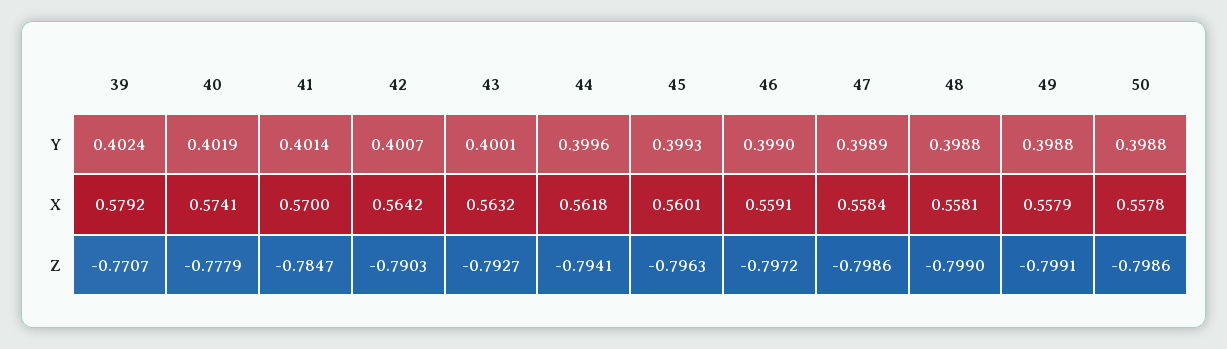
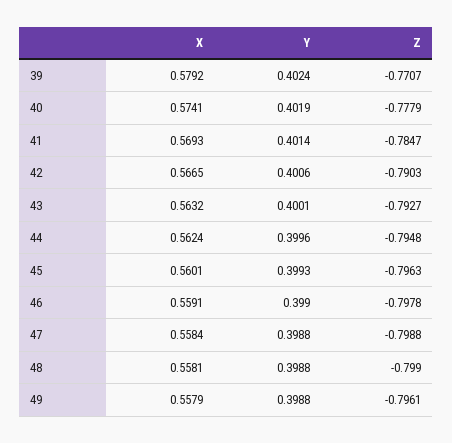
42, Y: 0.4007 -> 0.4006
47, Y: 0.3989 -> 0.3988
50, Y: 0.3988 -> none
41, X: 0.57 -> 0.5693
42, X: 0.5642 -> 0.5665
44, X: 0.5618 -> 0.5624
50, X: 0.5578 -> none
44, Z: -0.7941 -> -0.7948
46, Z: -0.7972 -> -0.7978
47, Z: -0.7986 -> -0.7988
49, Z: -0.7991 -> -0.7961
50, Z: -0.7986 -> none

